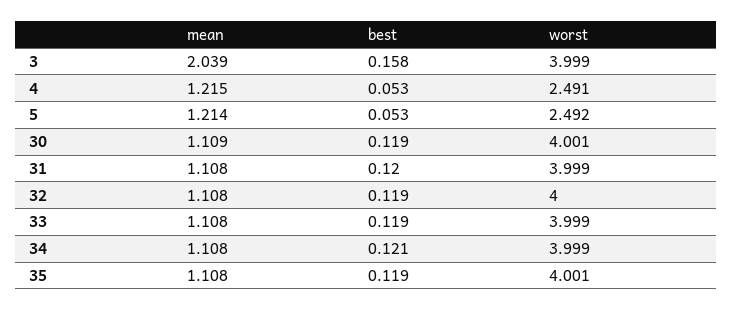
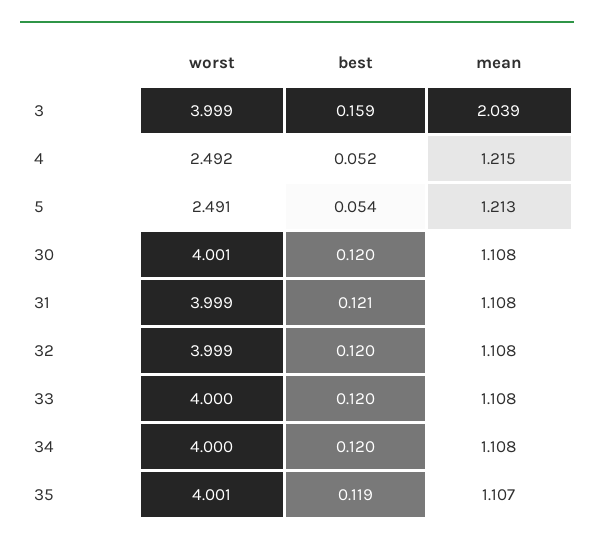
best, 3: 0.158 -> 0.159
best, 4: 0.053 -> 0.052
worst, 4: 2.491 -> 2.492
mean, 5: 1.214 -> 1.213
best, 5: 0.053 -> 0.054
worst, 5: 2.492 -> 2.491
mean, 30: 1.109 -> 1.108
best, 30: 0.119 -> 0.12
best, 31: 0.12 -> 0.121
best, 32: 0.119 -> 0.12
worst, 32: 4 -> 3.999
best, 33: 0.119 -> 0.12
worst, 33: 3.999 -> 4
best, 34: 0.121 -> 0.12
worst, 34: 3.999 -> 4
mean, 35: 1.108 -> 1.107

